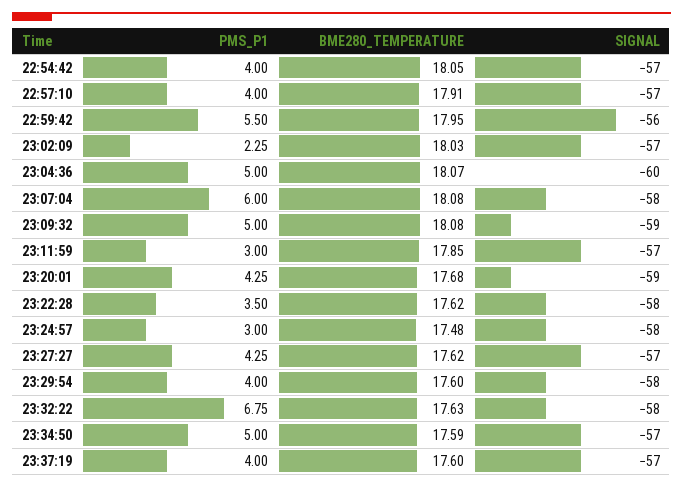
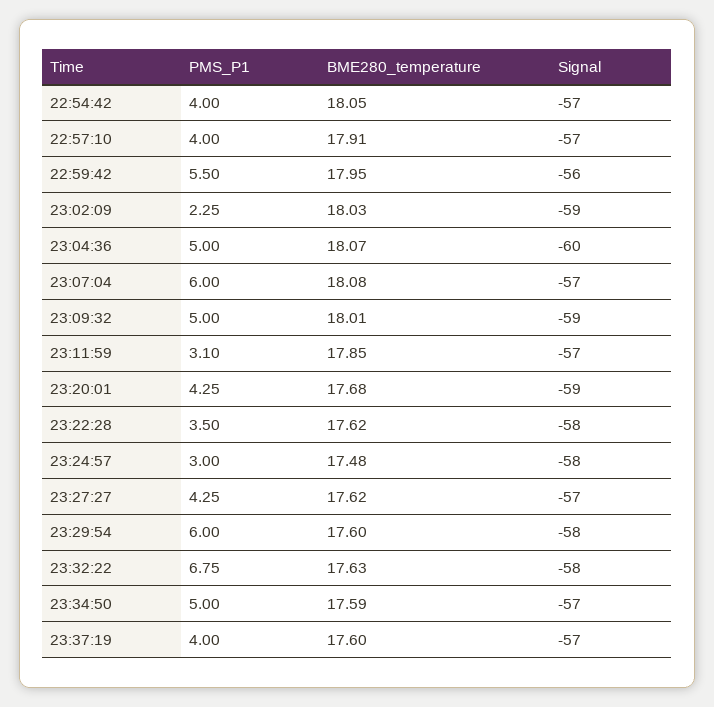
SIGNAL, 23:02:09: -57 -> -59
SIGNAL, 23:07:04: -58 -> -57
BME280_TEMPERATURE, 23:09:32: 18.08 -> 18.01
PMS_P1, 23:11:59: 3 -> 3.1
PMS_P1, 23:29:54: 4 -> 6

